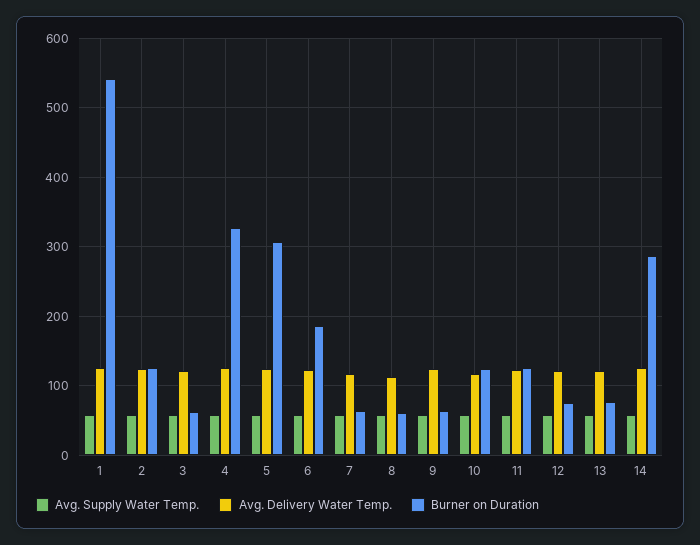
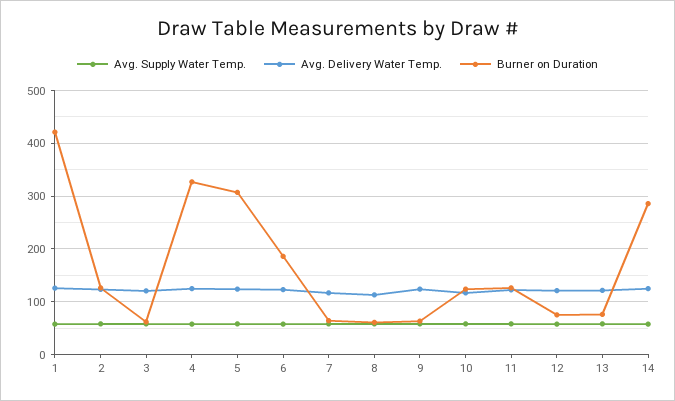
Burner on Duration, 1: 540 -> 420

